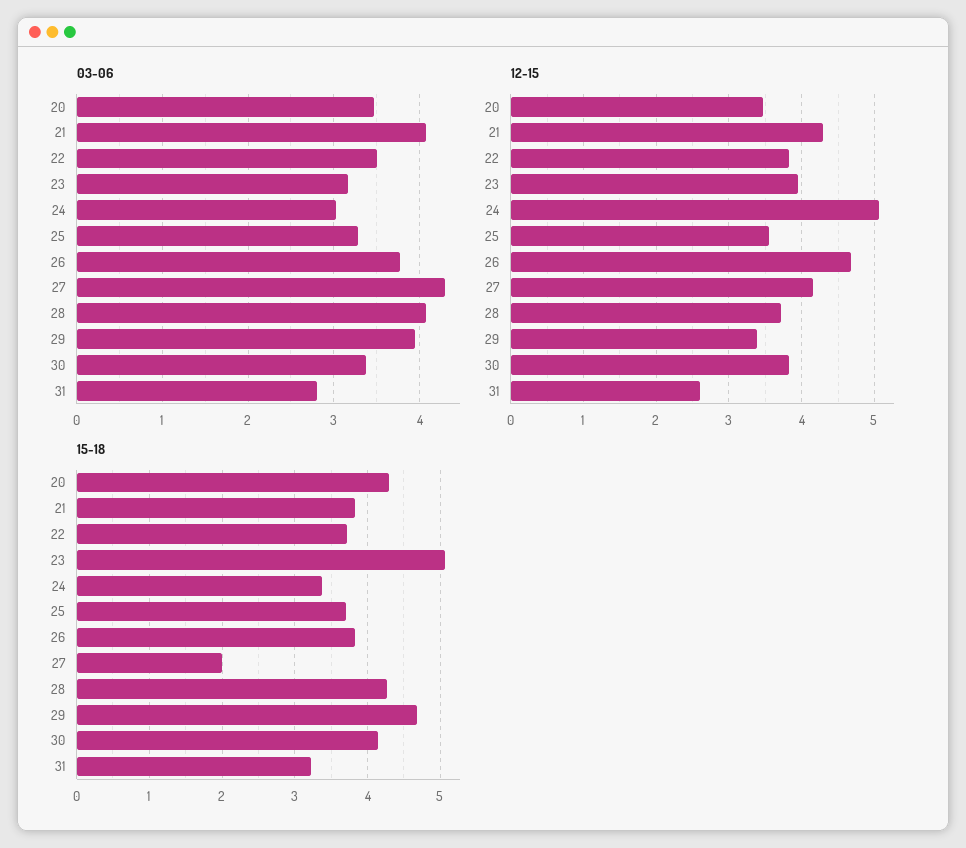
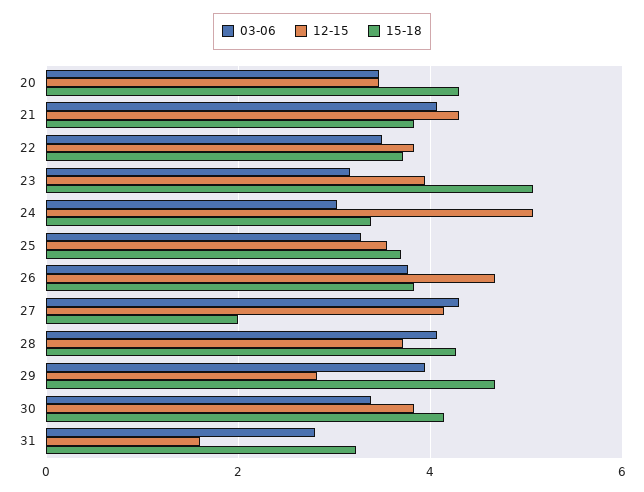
12-15, 29: 3.4 -> 2.8
12-15, 31: 2.6 -> 1.6

